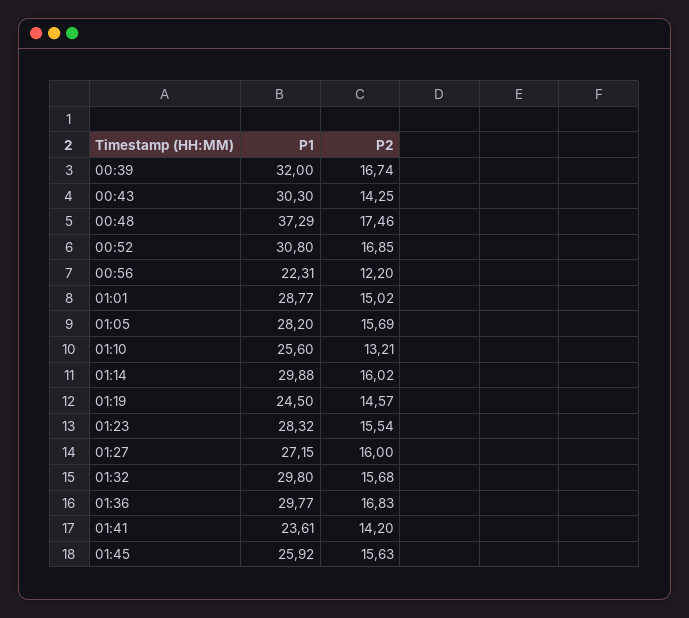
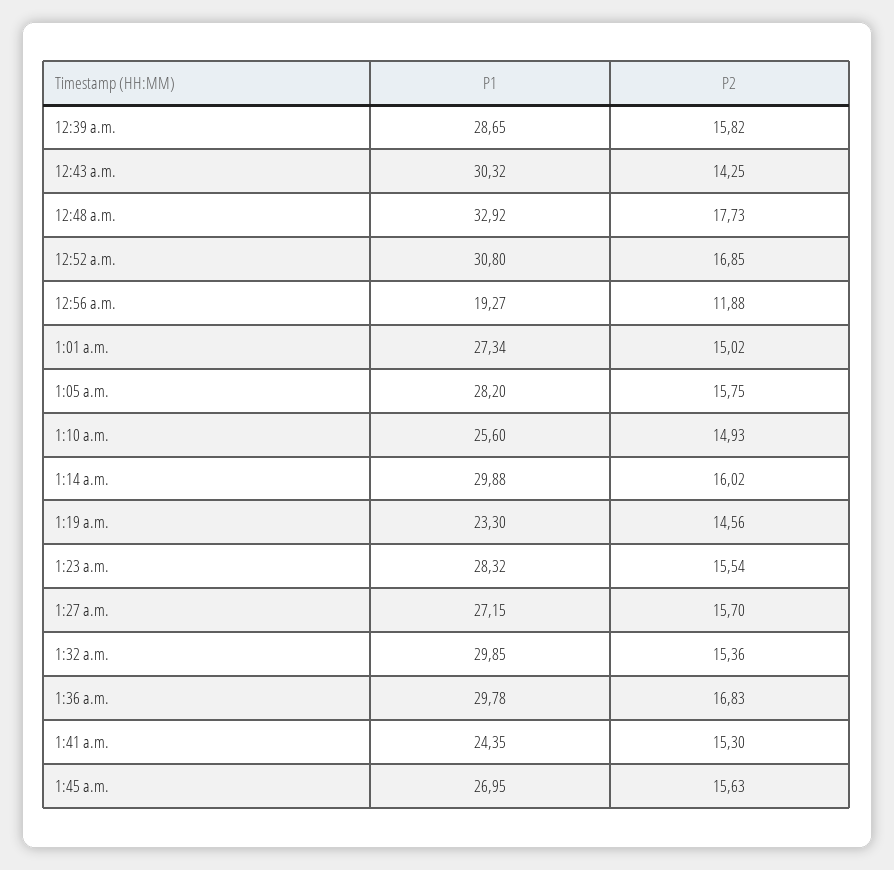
P1, 00:39: 32 -> 28.65
P2, 00:39: 16.74 -> 15.82
P1, 00:43: 30.3 -> 30.32
P1, 00:48: 37.29 -> 32.92
P2, 00:48: 17.46 -> 17.73
P1, 00:56: 22.31 -> 19.27
P2, 00:56: 12.2 -> 11.88
P1, 01:01: 28.77 -> 27.34
P2, 01:05: 15.69 -> 15.75
P2, 01:10: 13.21 -> 14.93
P1, 01:19: 24.5 -> 23.3
P2, 01:19: 14.57 -> 14.56
P2, 01:27: 16 -> 15.7
P1, 01:32: 29.8 -> 29.85
P2, 01:32: 15.68 -> 15.36
P1, 01:36: 29.77 -> 29.78
P1, 01:41: 23.61 -> 24.35
P2, 01:41: 14.2 -> 15.3
P1, 01:45: 25.92 -> 26.95

